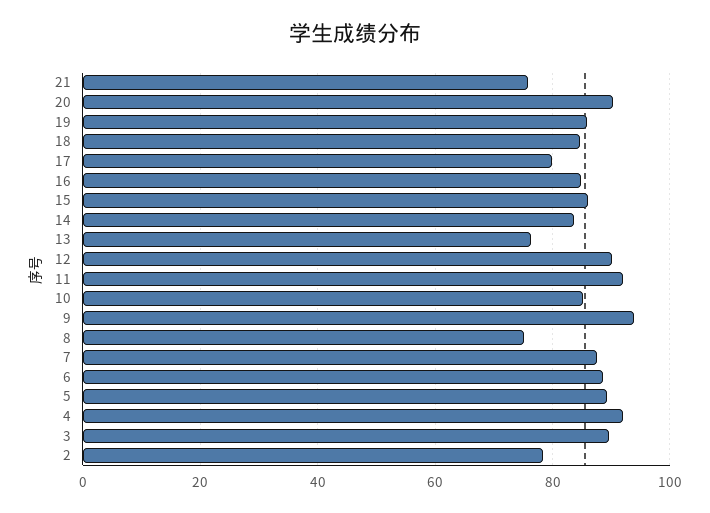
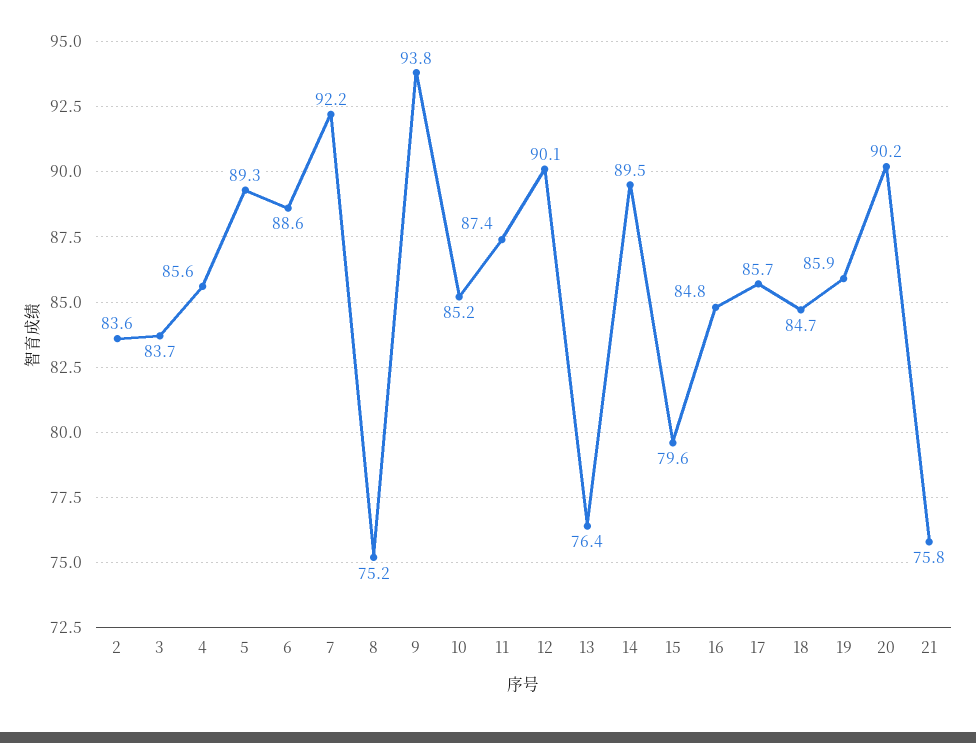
17: 80 -> 85.7
15: 86 -> 79.6
14: 84 -> 89.5
11: 92 -> 87.4
7: 88 -> 92.2
4: 92 -> 85.6
3: 90 -> 83.7
2: 78 -> 83.6

